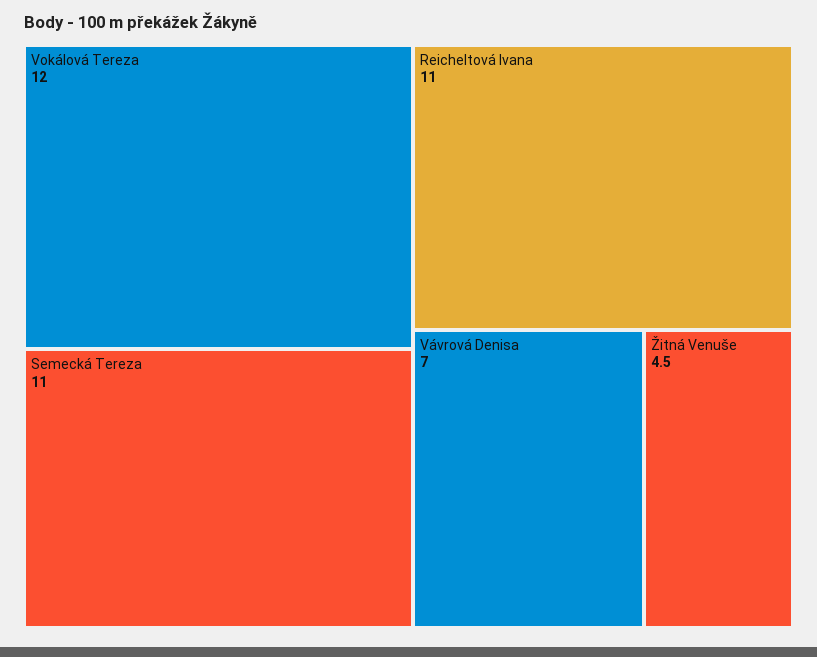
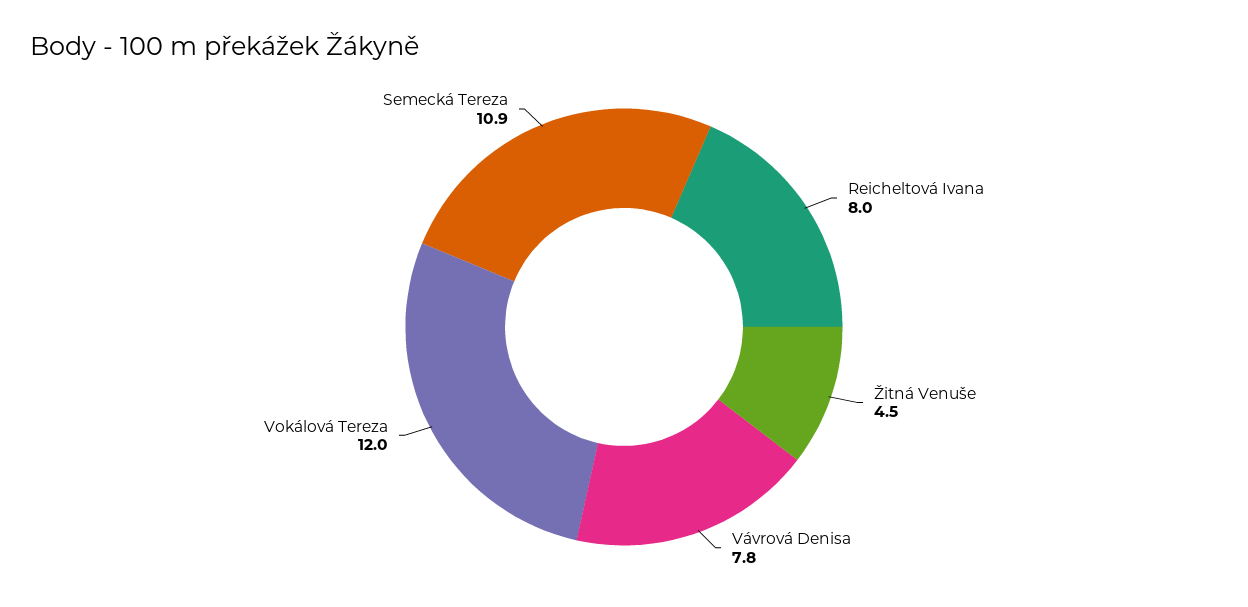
Semecká Tereza: 11 -> 10.9
Reicheltová Ivana: 11 -> 8
Vávrová Denisa: 7 -> 7.8

